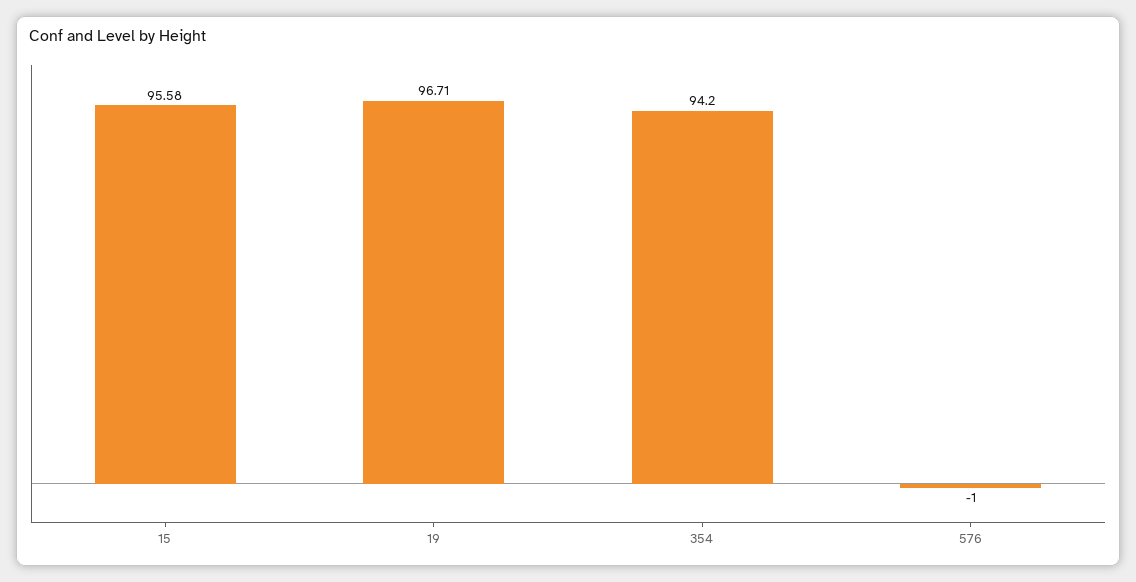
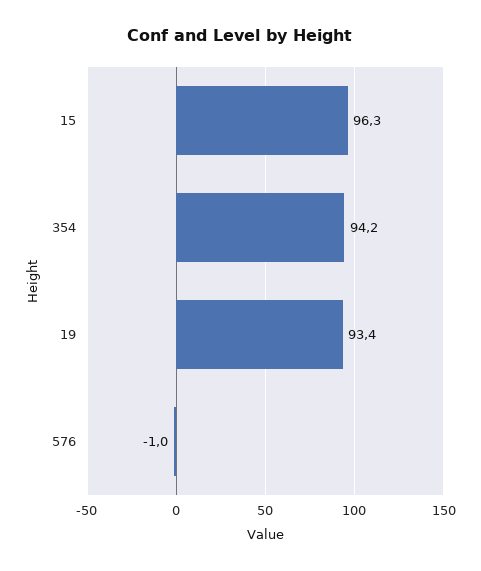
15: 95.58 -> 96.3
19: 96.71 -> 93.4

